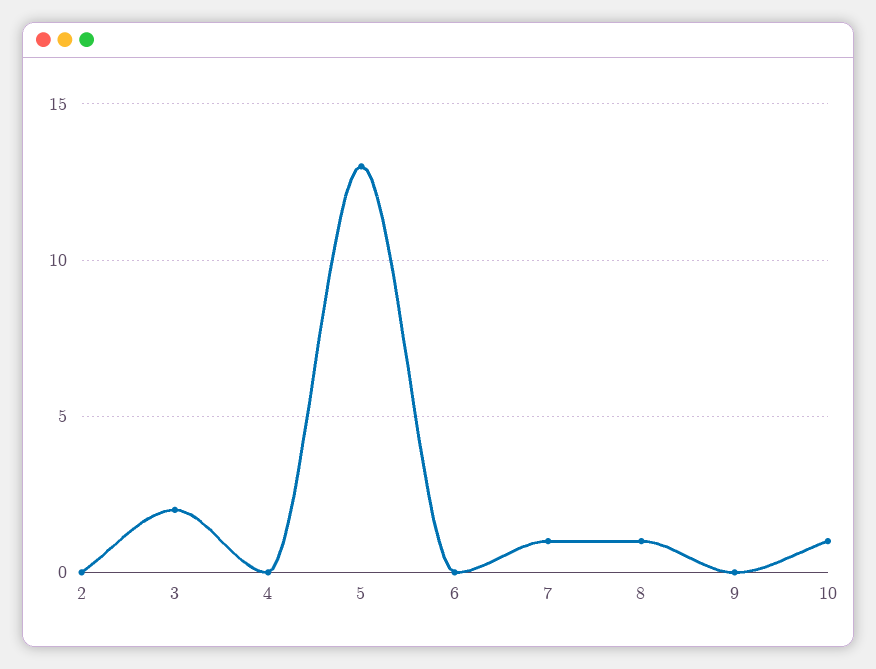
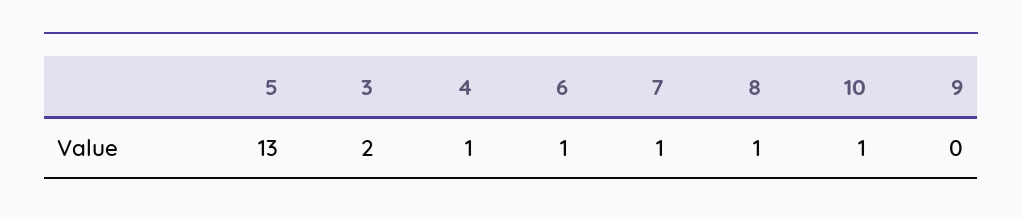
2: 0 -> none
4: 0 -> 1
6: 0 -> 1

